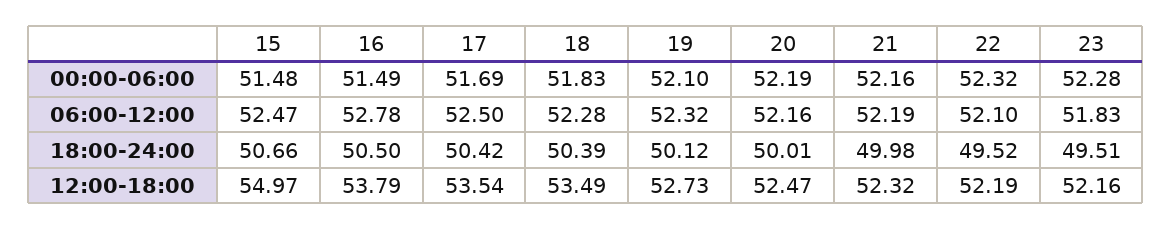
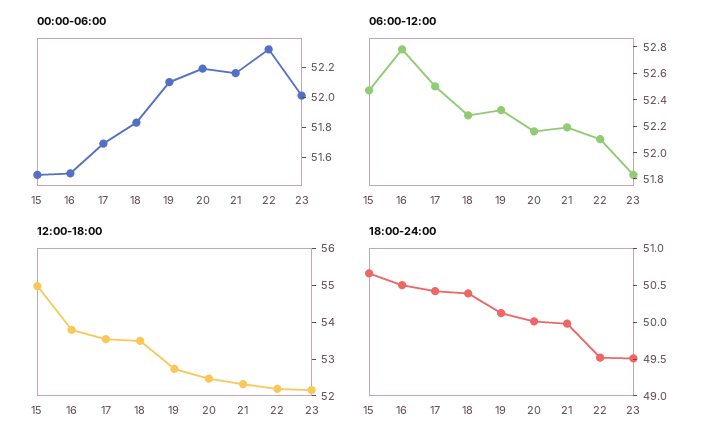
00:00-06:00, 23: 52.28 -> 52

